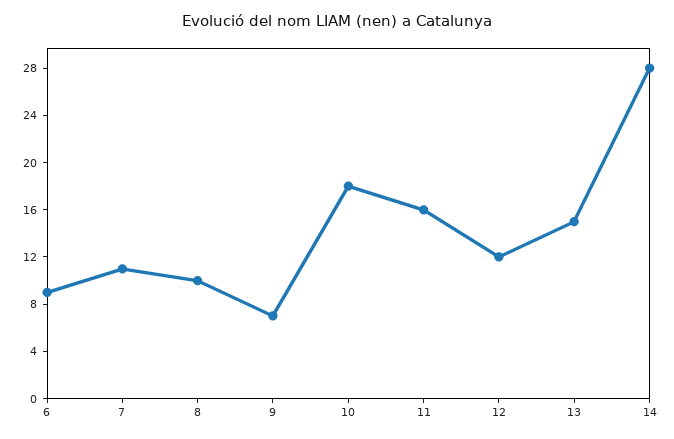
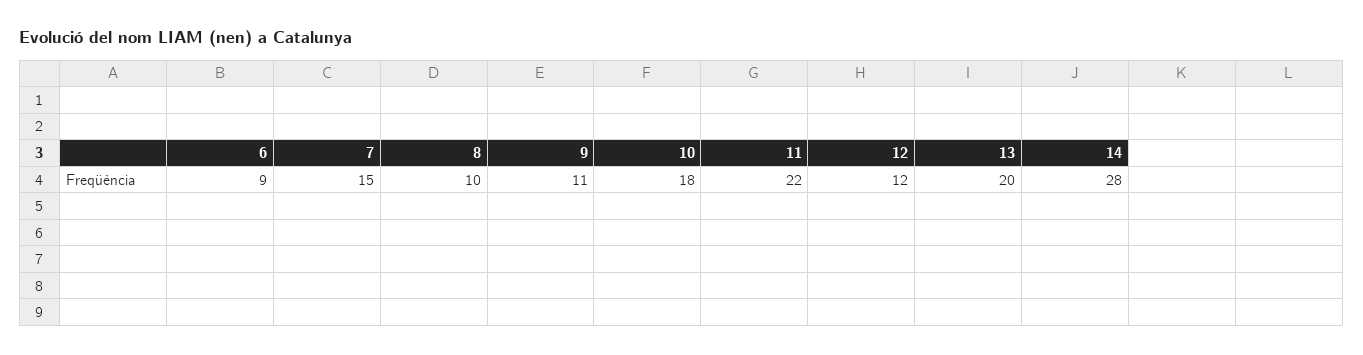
7: 11 -> 15
9: 7 -> 11
11: 16 -> 22
13: 15 -> 20

